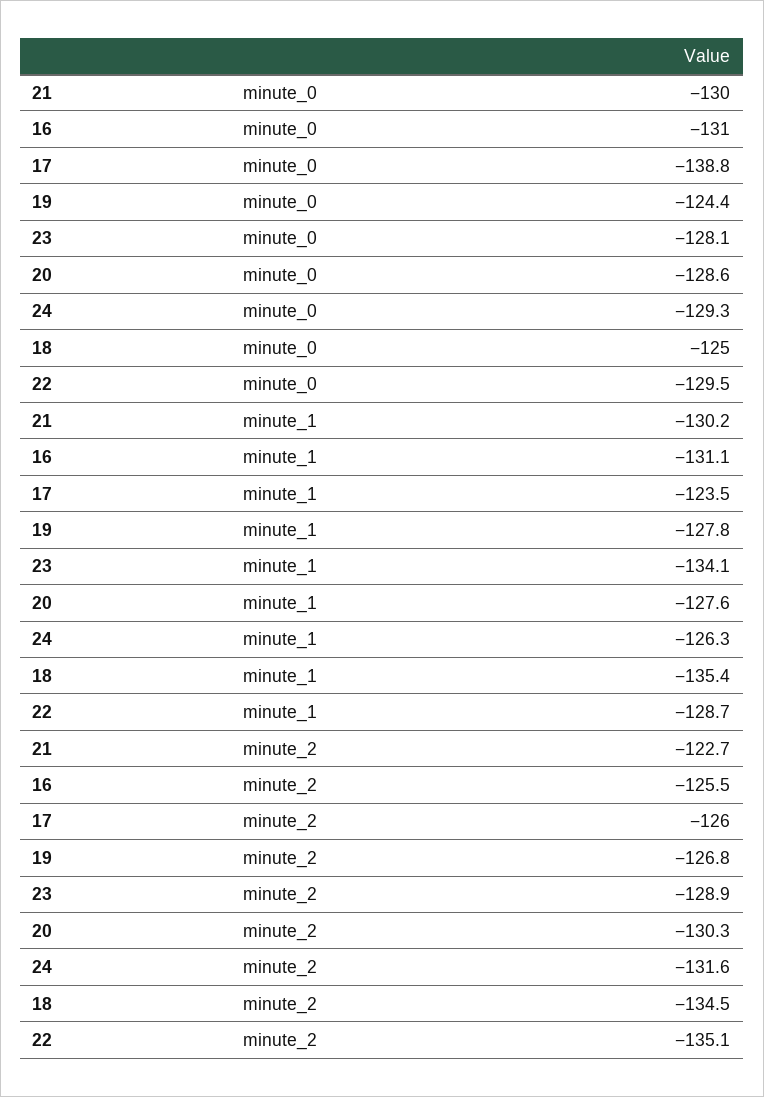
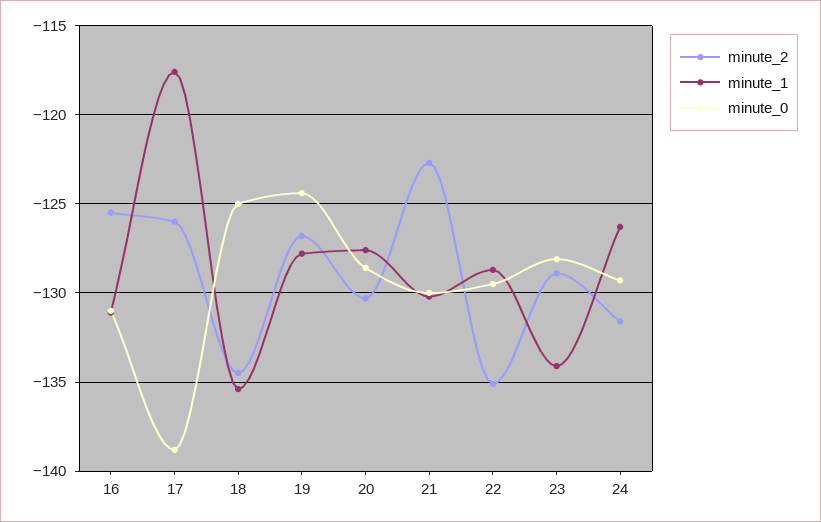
minute_1, 17: -123.5 -> -117.5

